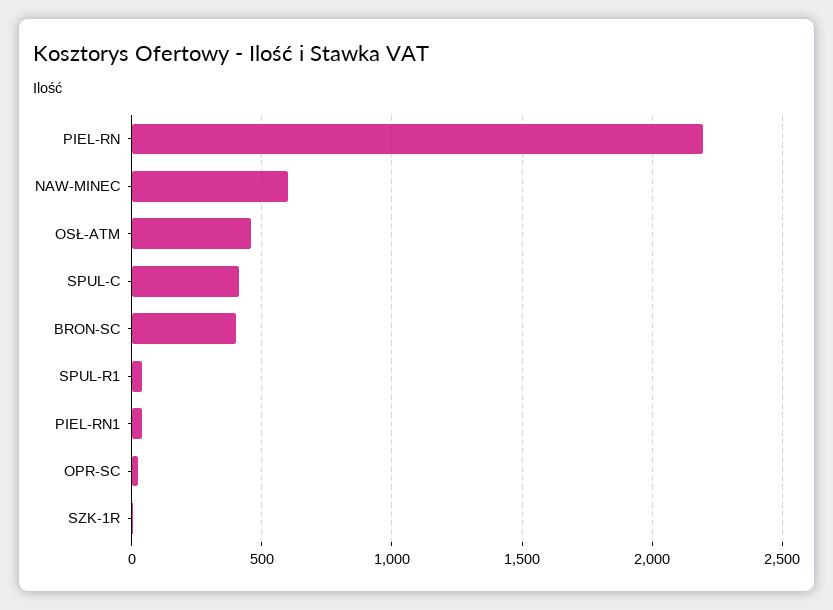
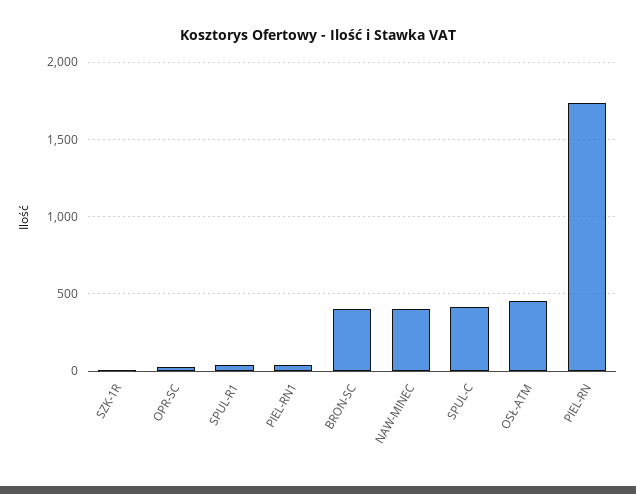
PIEL-RN: 2200 -> 1750
NAW-MINEC: 600 -> 400

